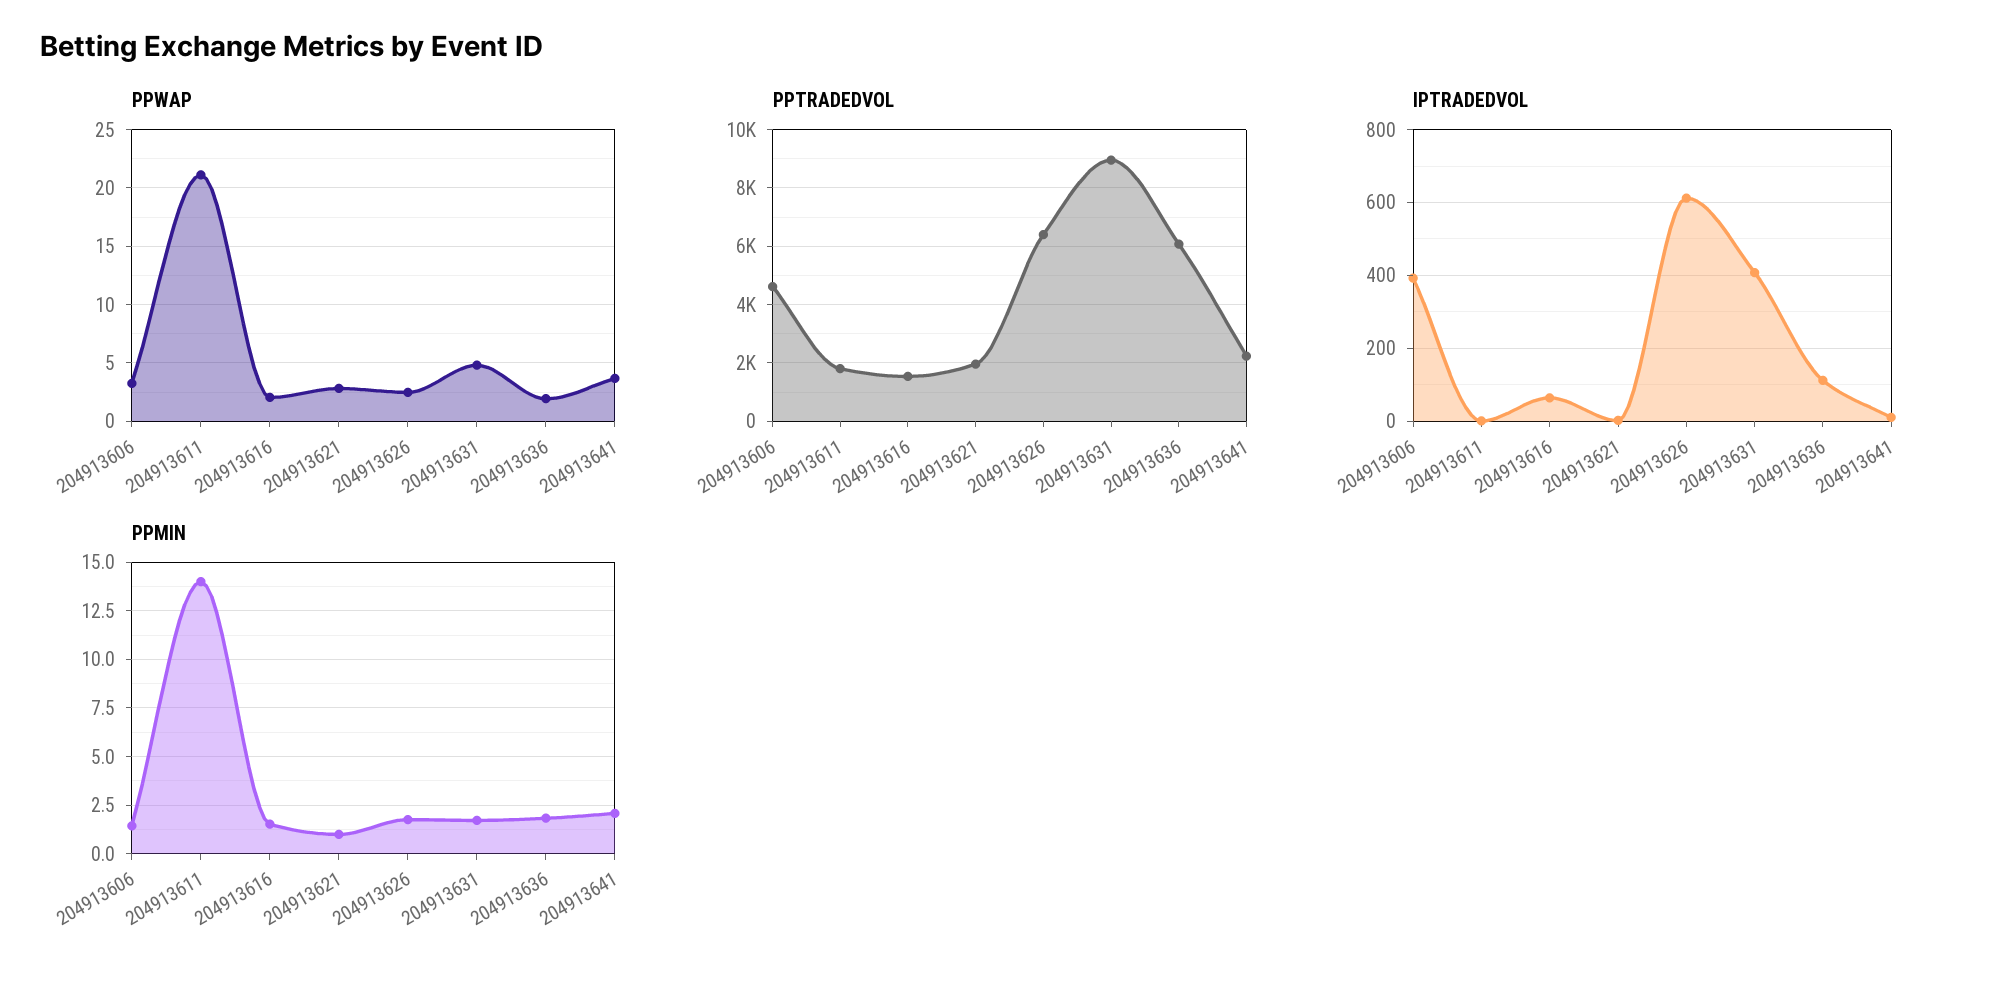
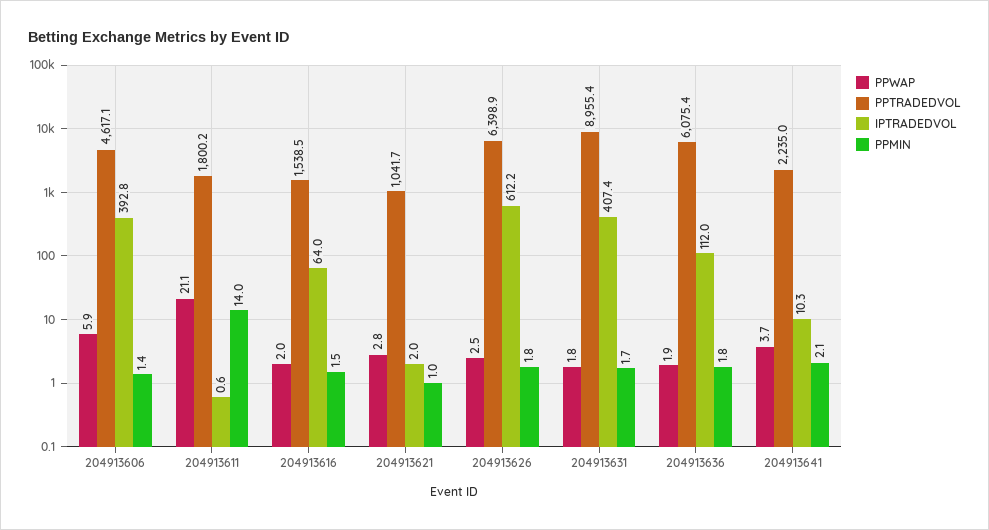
PPWAP, 204913606: 3 -> 5.9
PPWAP, 204913631: 5 -> 1.8
PPTRADEDVOL, 204913621: 2000 -> 1041.7

